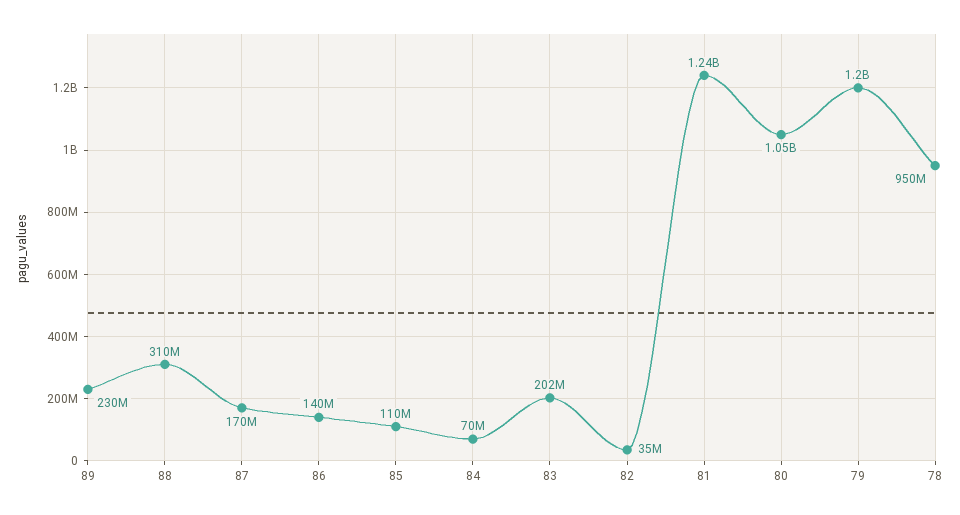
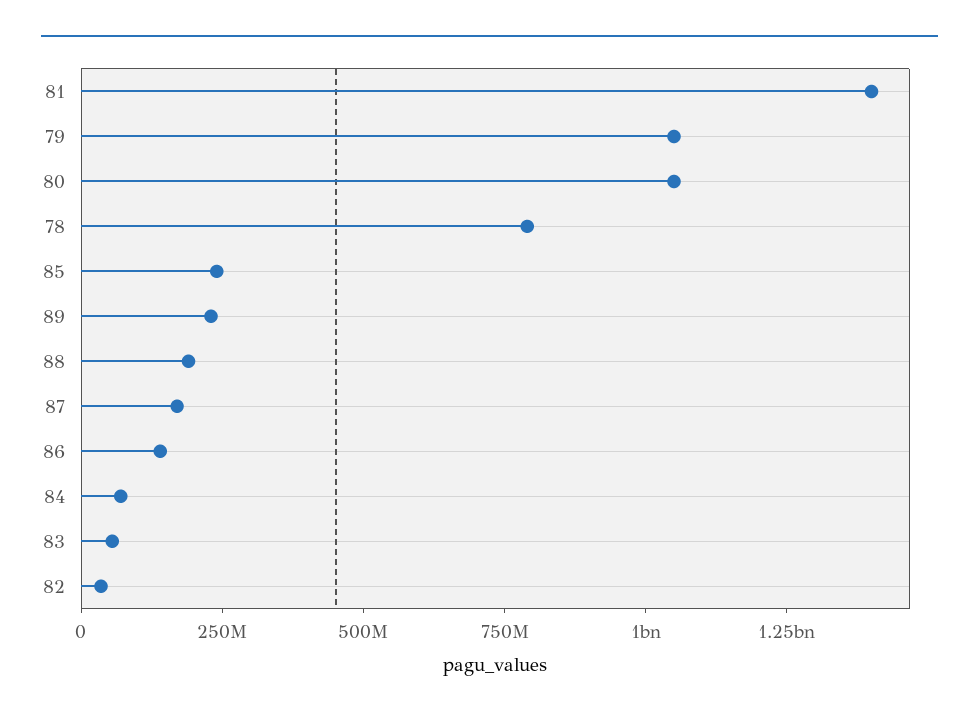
88: 310000000 -> 200000000
85: 110000000 -> 250000000
83: 202000000 -> 50000000
81: 1240000000 -> 1400000000
79: 1200000000 -> 1050000000
78: 950000000 -> 800000000

